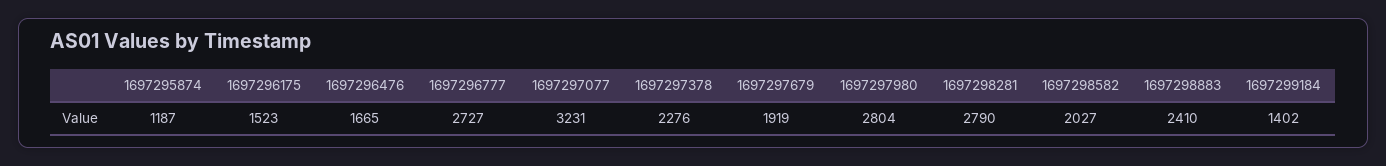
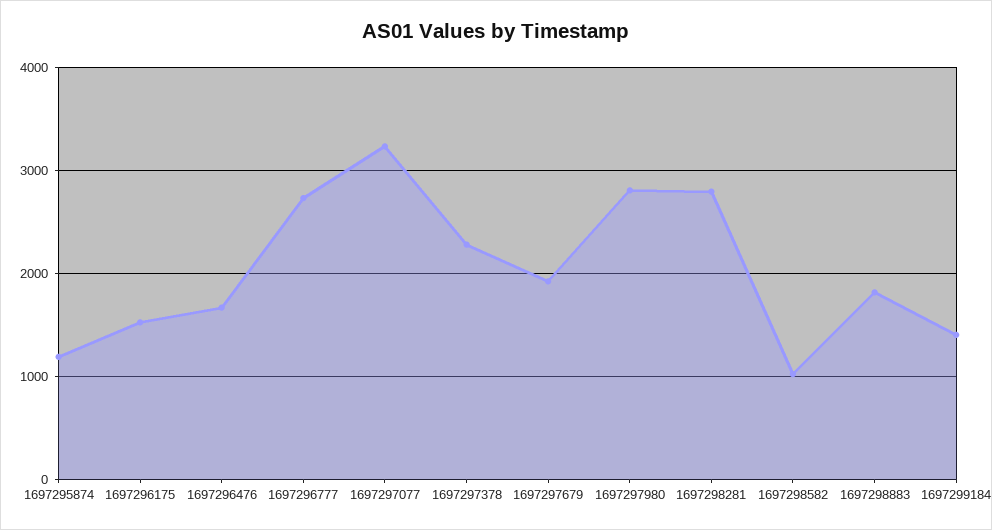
1697298582: 2027 -> 1000
1697298883: 2410 -> 1800

